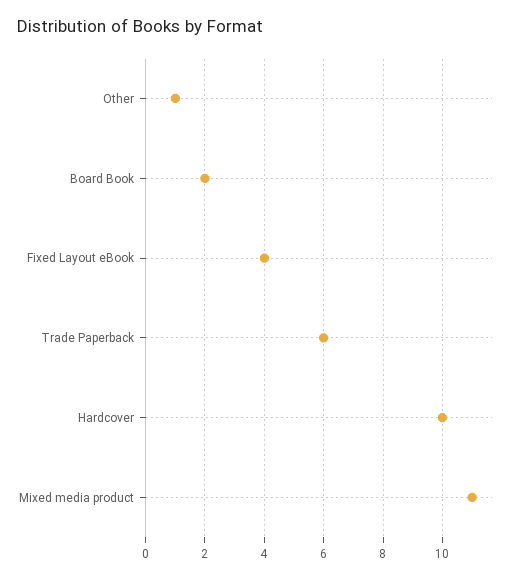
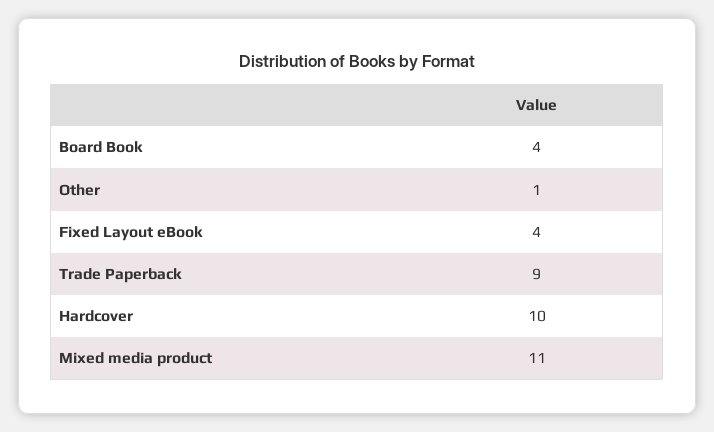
Board Book: 2 -> 4
Trade Paperback: 6 -> 9

